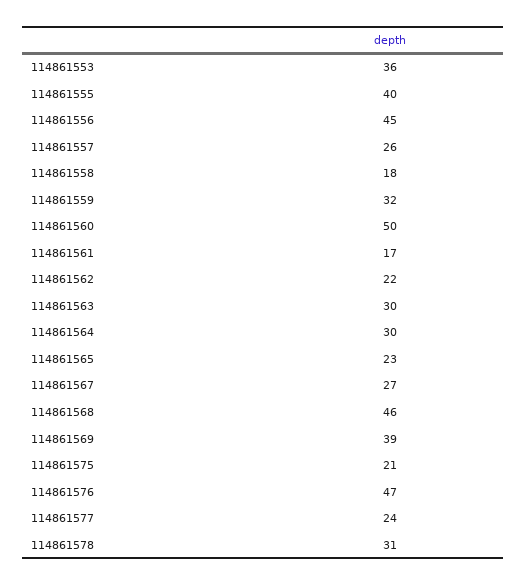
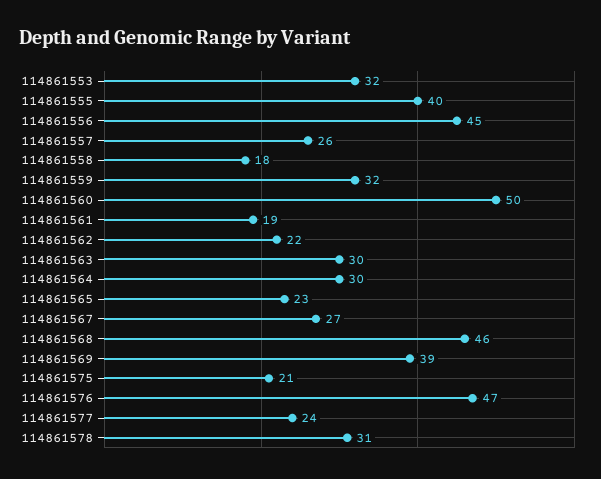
114861553: 36 -> 32
114861561: 17 -> 19

